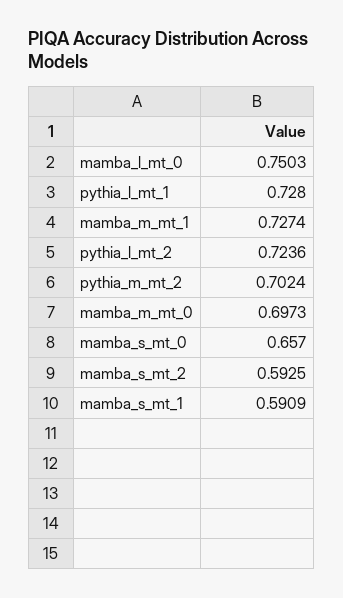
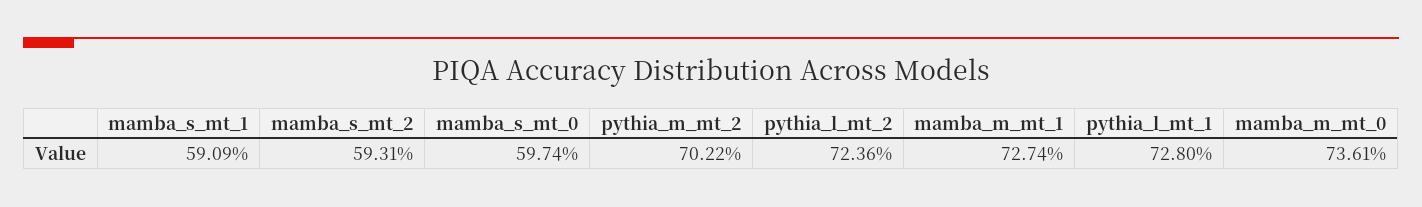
mamba_l_mt_0: 0.7503 -> none
pythia_m_mt_2: 0.7024 -> 0.7022
mamba_m_mt_0: 0.6973 -> 0.7361
mamba_s_mt_0: 0.657 -> 0.5974
mamba_s_mt_2: 0.5925 -> 0.5931

